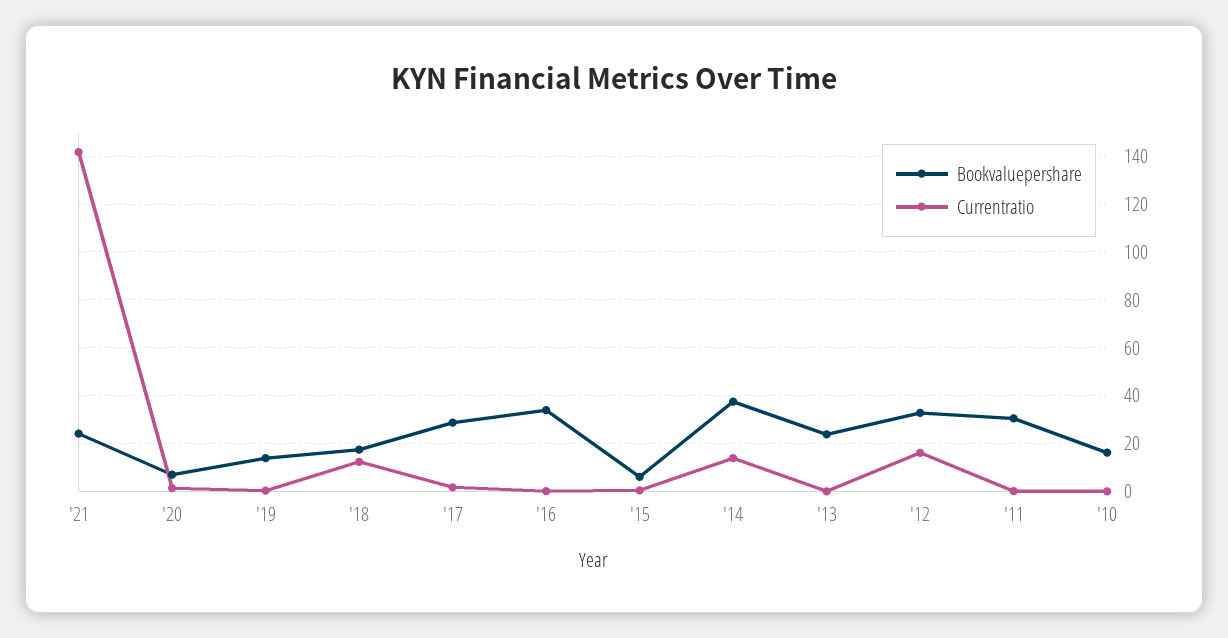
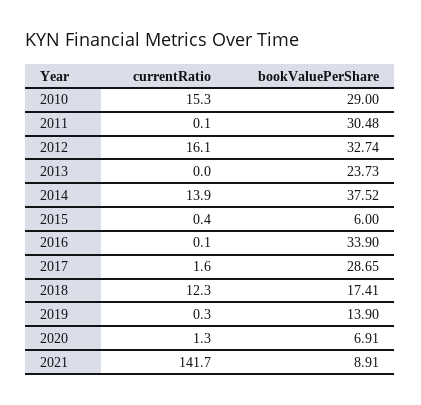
Bookvaluepershare, '21: 25 -> 8.91
Bookvaluepershare, '10: 15 -> 29
Currentratio, '10: 0 -> 15.3

